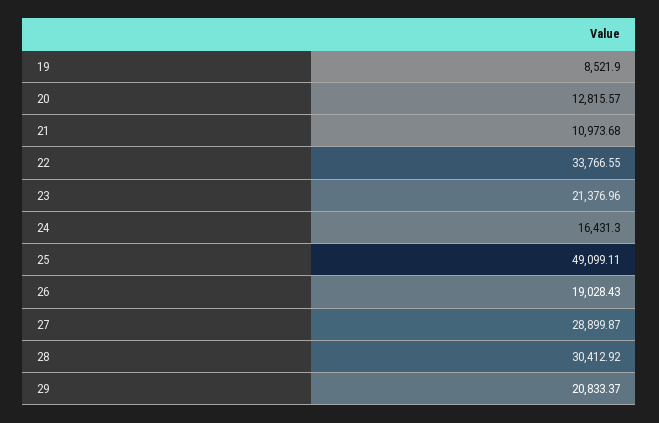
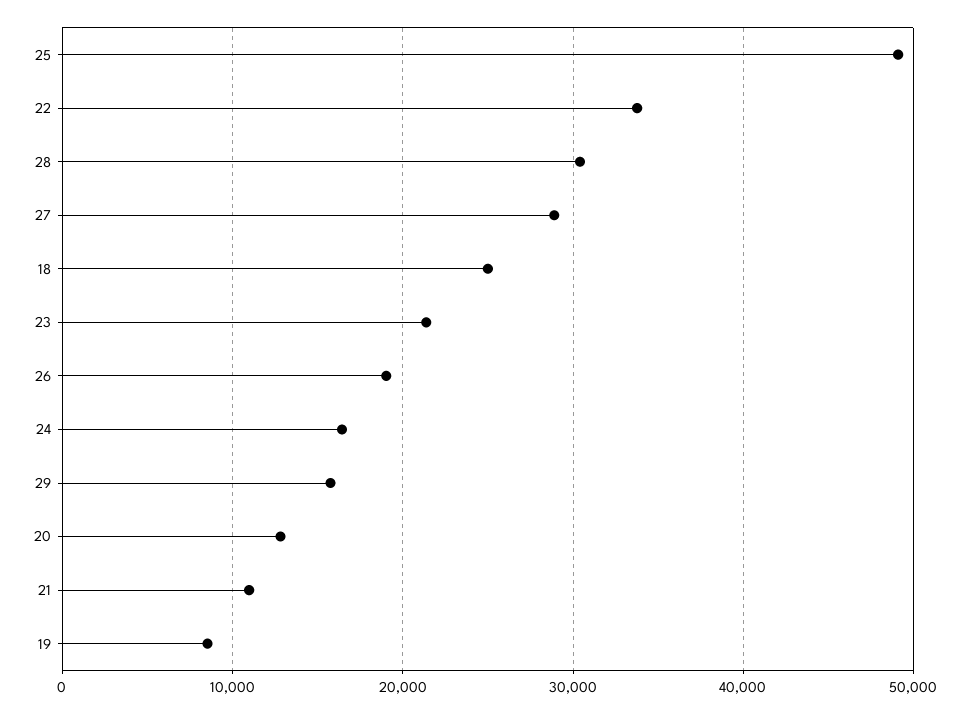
29: 20833.37 -> 16000
18: none -> 25000

